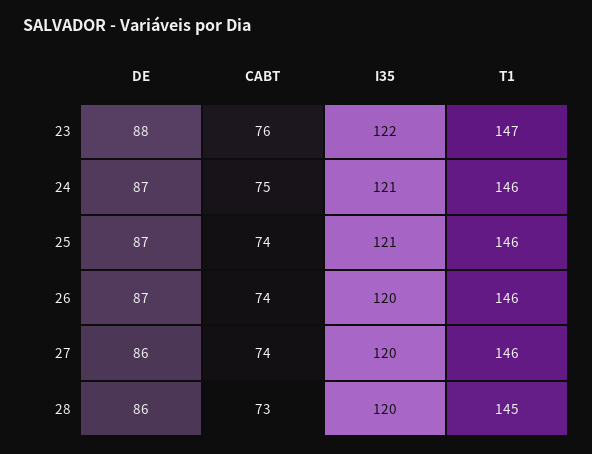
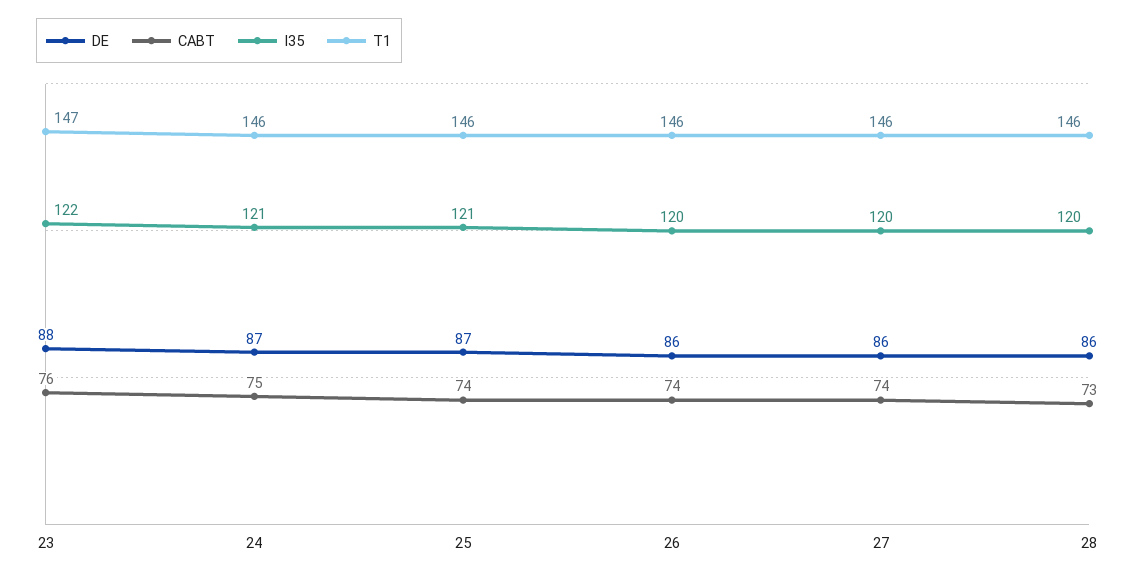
DE, 26: 87 -> 86
T1, 28: 145 -> 146

